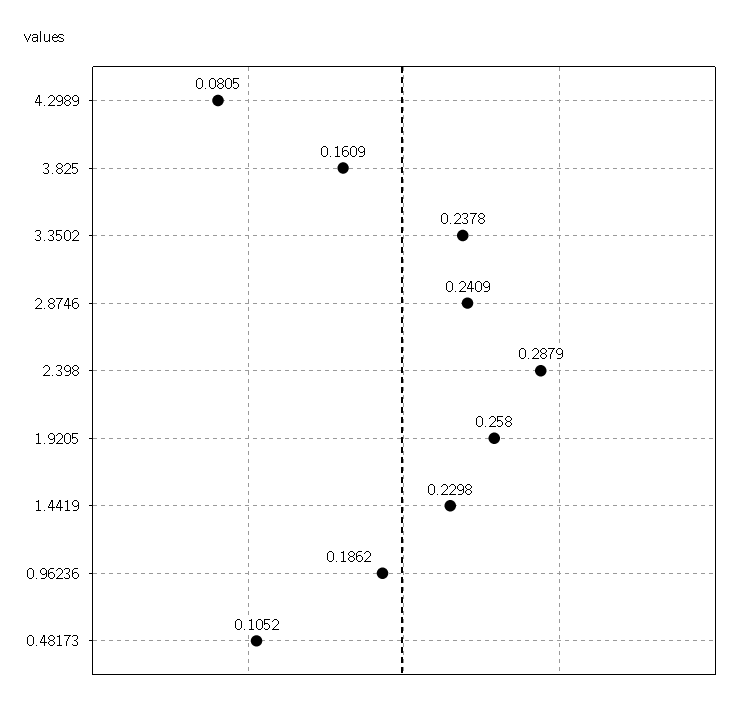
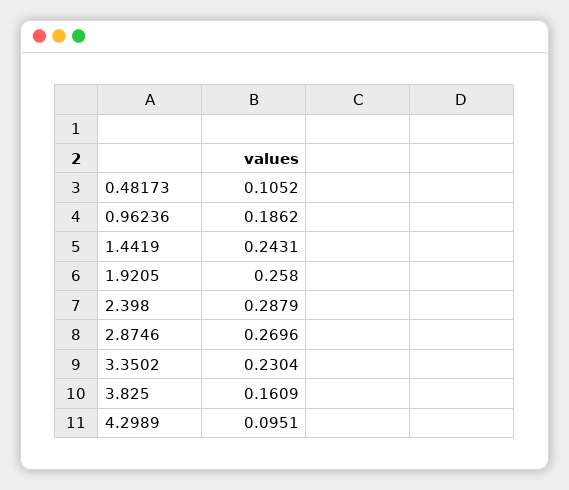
4.2989: 0.0805 -> 0.0951
3.3502: 0.2378 -> 0.2304
2.8746: 0.2409 -> 0.2696
1.4419: 0.2298 -> 0.2431

